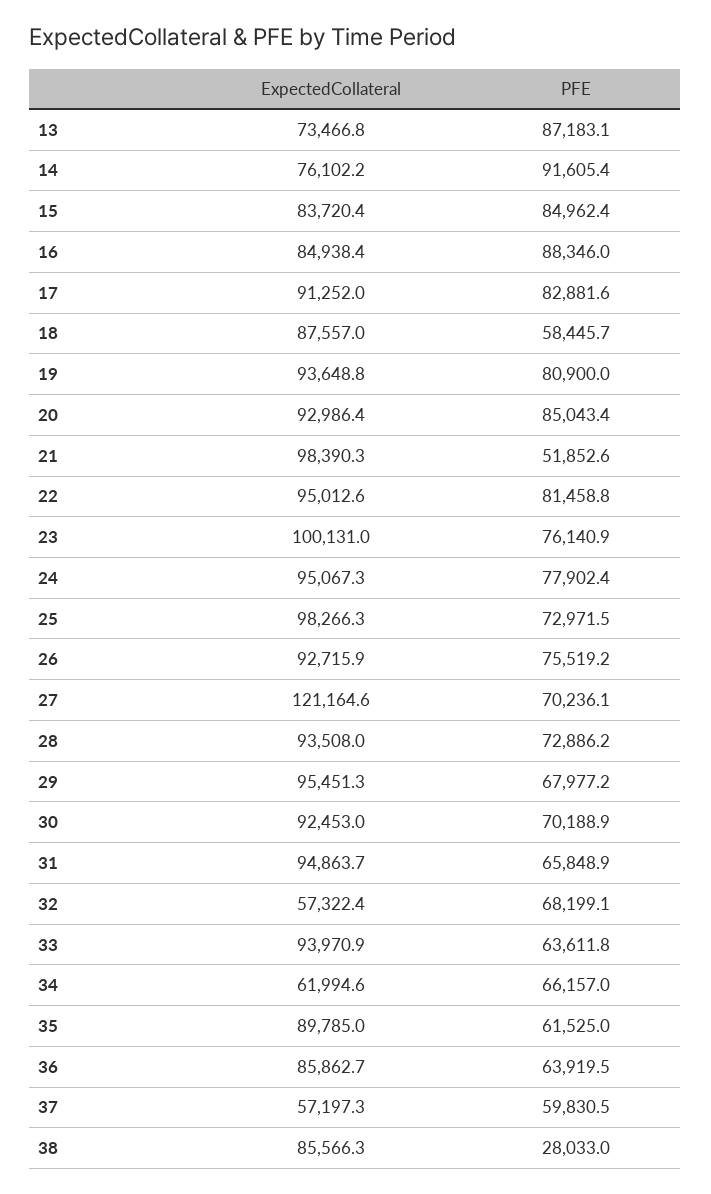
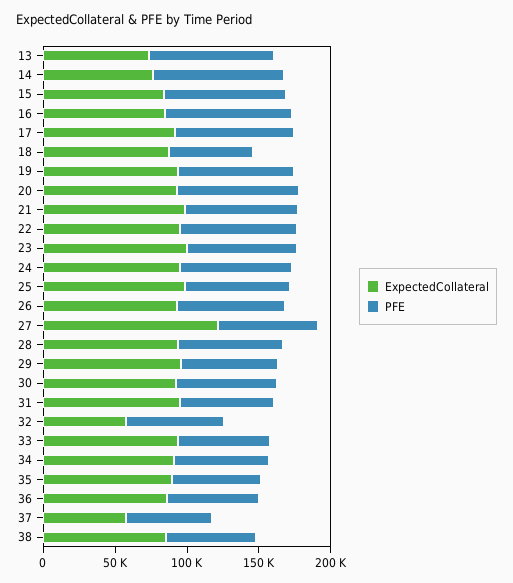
PFE, 21: 51852.6 -> 80000
ExpectedCollateral, 34: 61994.6 -> 90000
PFE, 38: 28033 -> 60000

